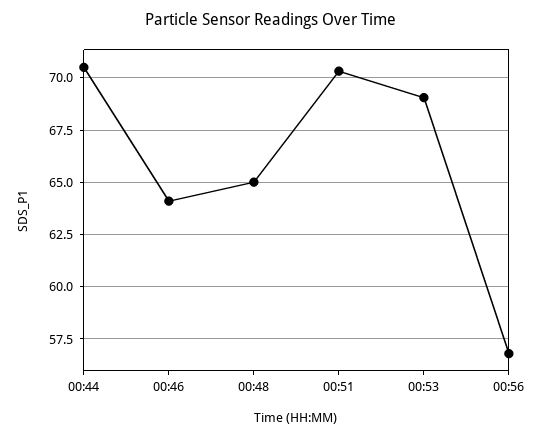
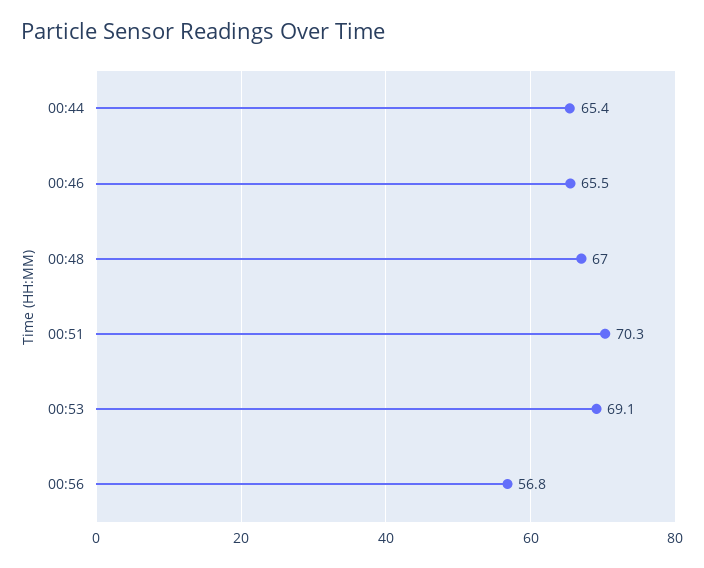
00:44: 70.5 -> 65.4
00:46: 64 -> 65.5
00:48: 65 -> 67

